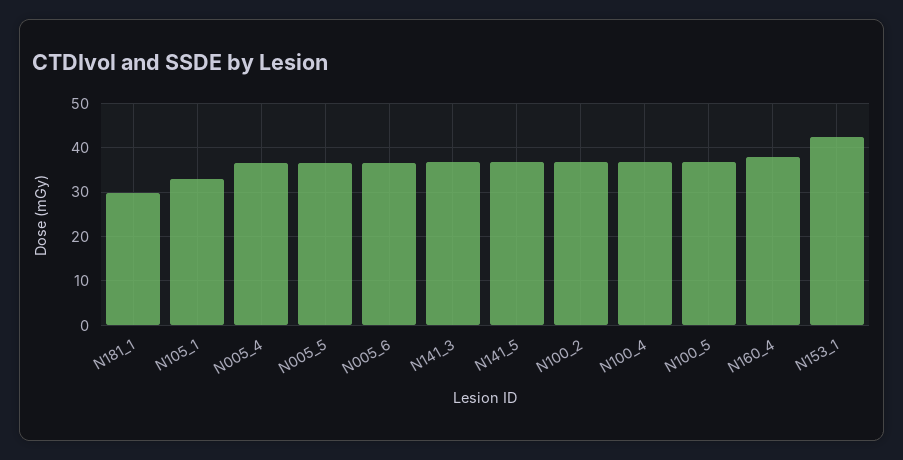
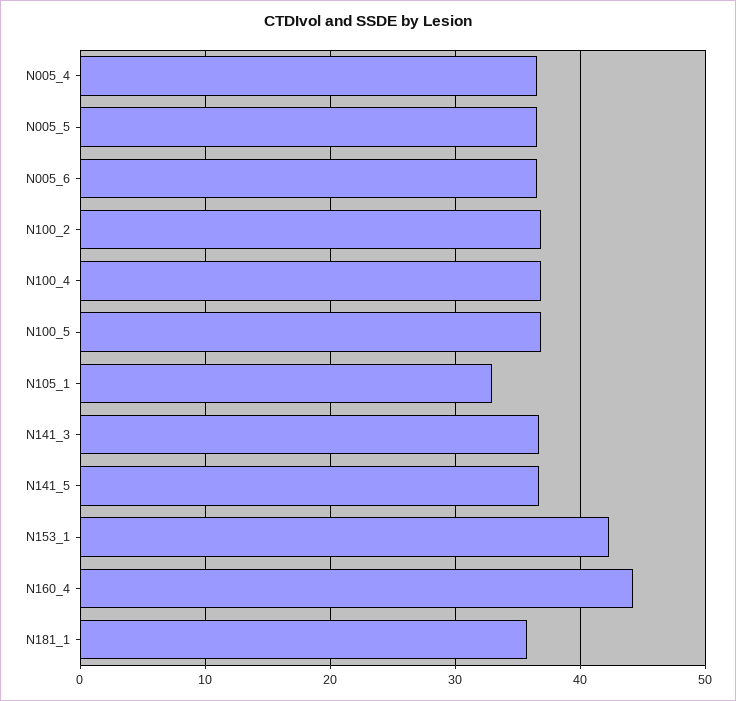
N181_1: 30 -> 36
N160_4: 38 -> 44

